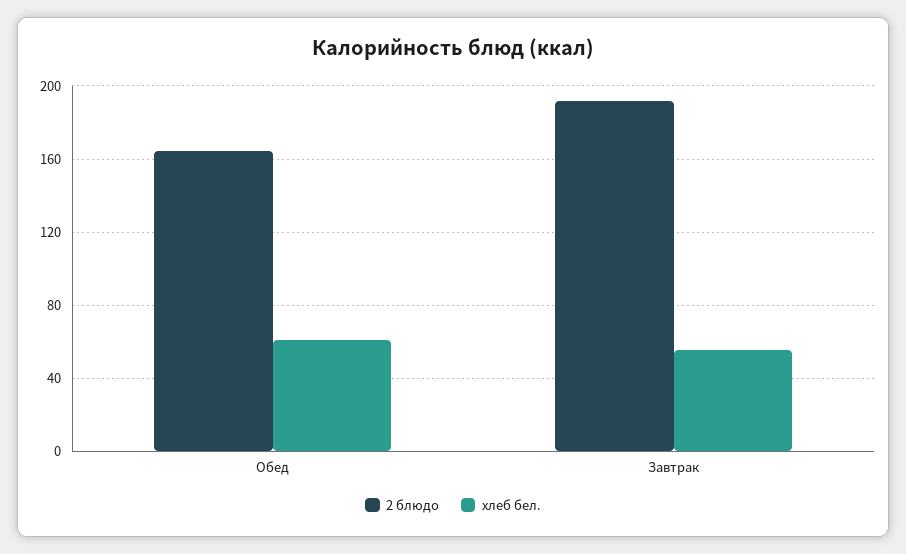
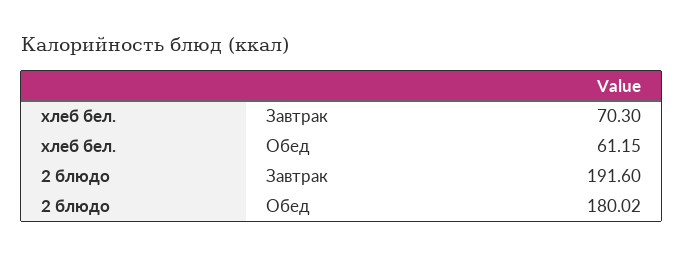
2 блюдо, Обед: 165 -> 180.02
хлеб бел., Завтрак: 55 -> 70.3

